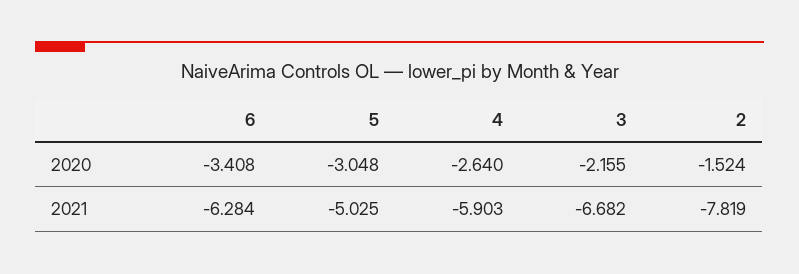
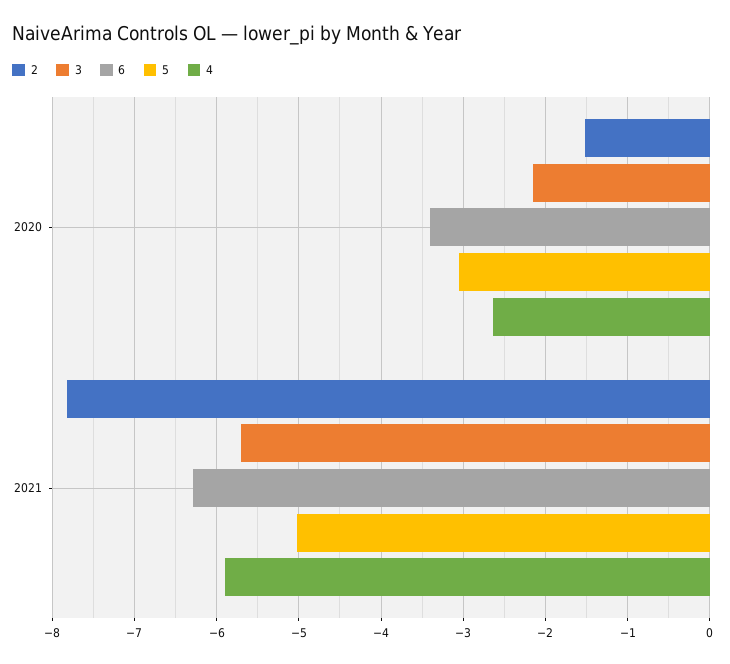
3, 2021: -6.682 -> -5.7

